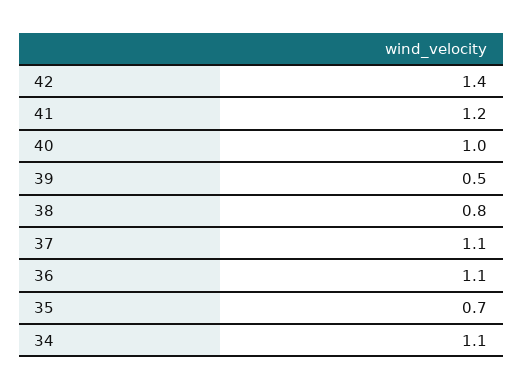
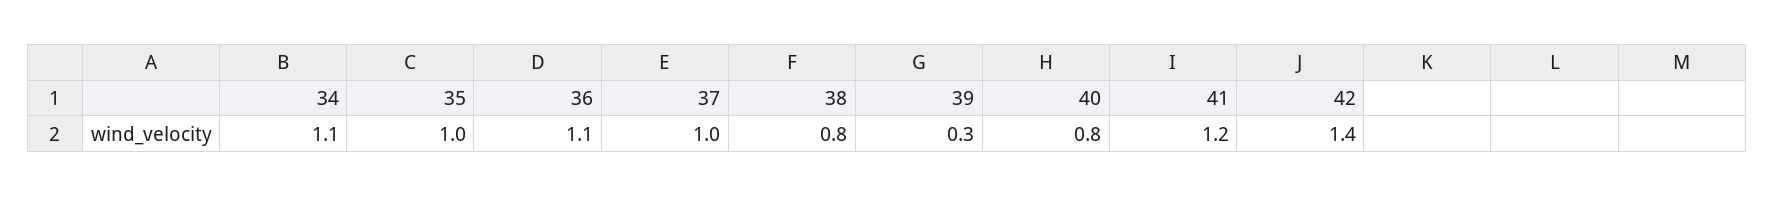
40: 1 -> 0.8
39: 0.5 -> 0.3
37: 1.1 -> 1
35: 0.7 -> 1

